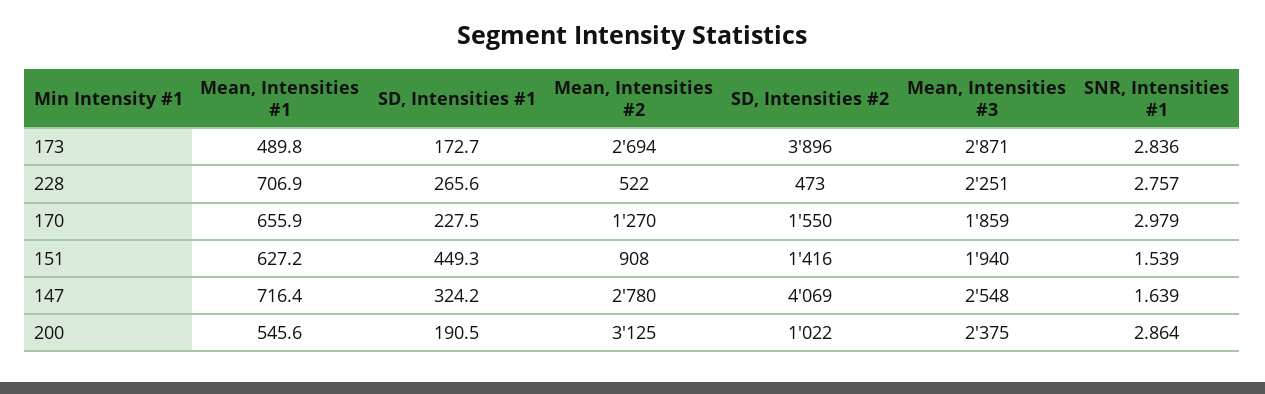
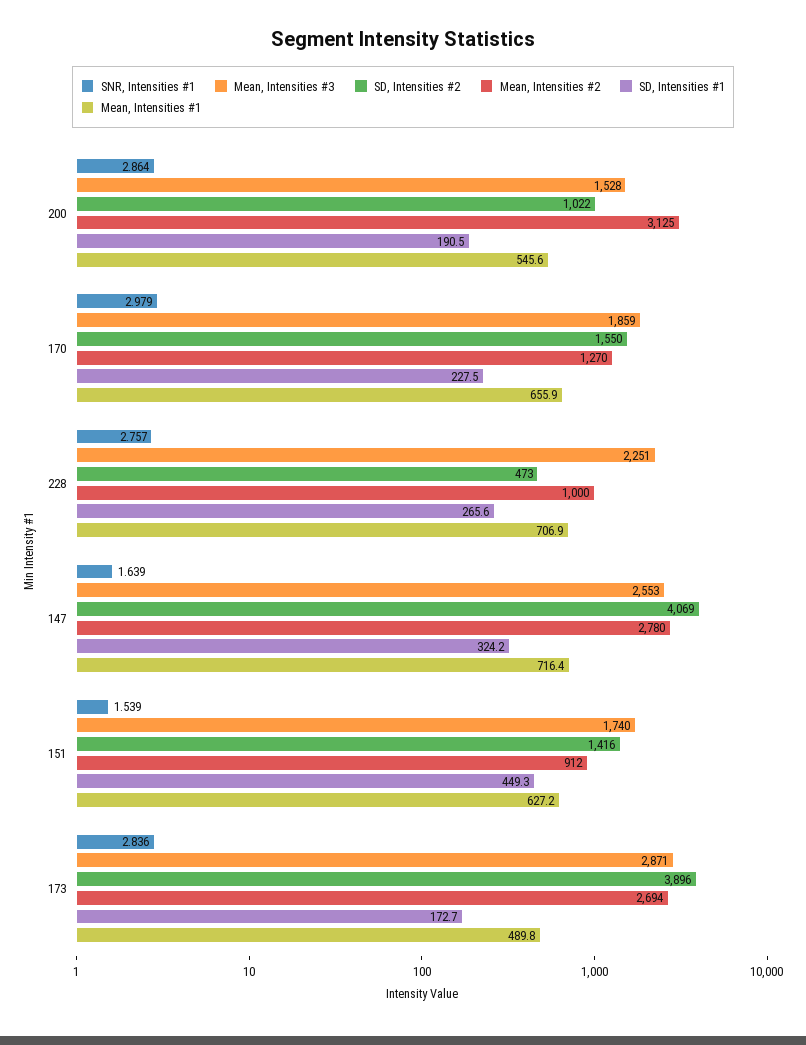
Mean, Intensities #2, 228: 522 -> 1000
Mean, Intensities #2, 151: 908 -> 912
Mean, Intensities #3, 151: 1940 -> 1740
Mean, Intensities #3, 147: 2548 -> 2553
Mean, Intensities #3, 200: 2375 -> 1528

